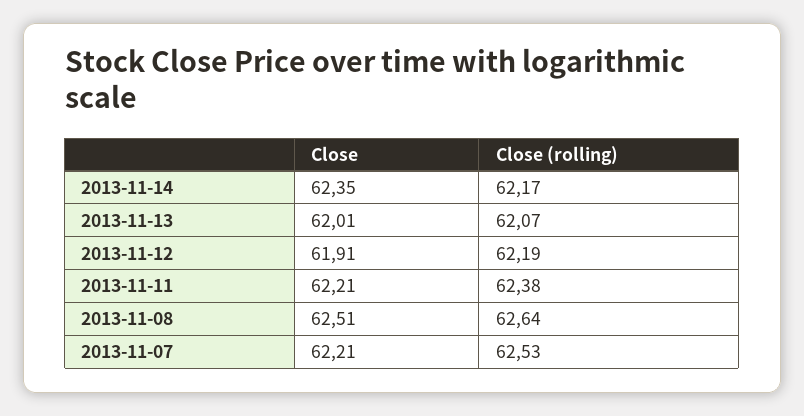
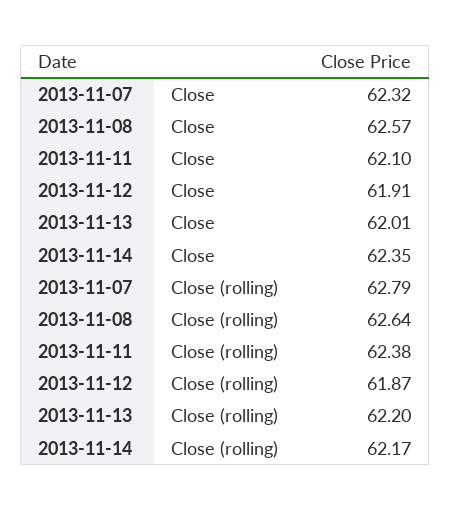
Close (rolling), 2013-11-13: 62.07 -> 62.2
Close (rolling), 2013-11-12: 62.19 -> 61.87
Close, 2013-11-11: 62.21 -> 62.1
Close, 2013-11-08: 62.51 -> 62.57
Close, 2013-11-07: 62.21 -> 62.32
Close (rolling), 2013-11-07: 62.53 -> 62.79

